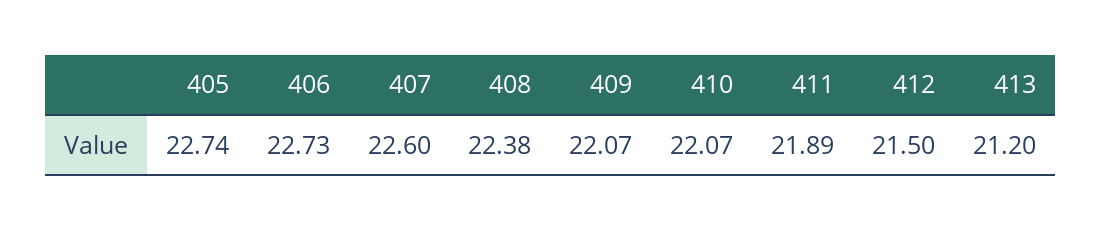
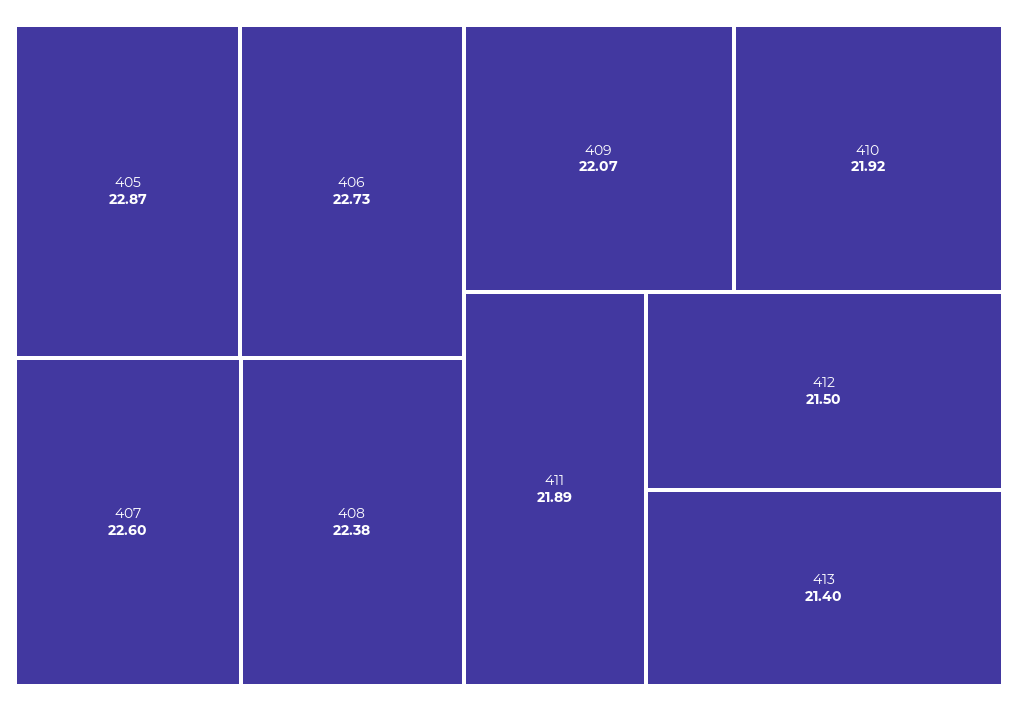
405: 22.74 -> 22.87
410: 22.07 -> 21.92
413: 21.2 -> 21.4

